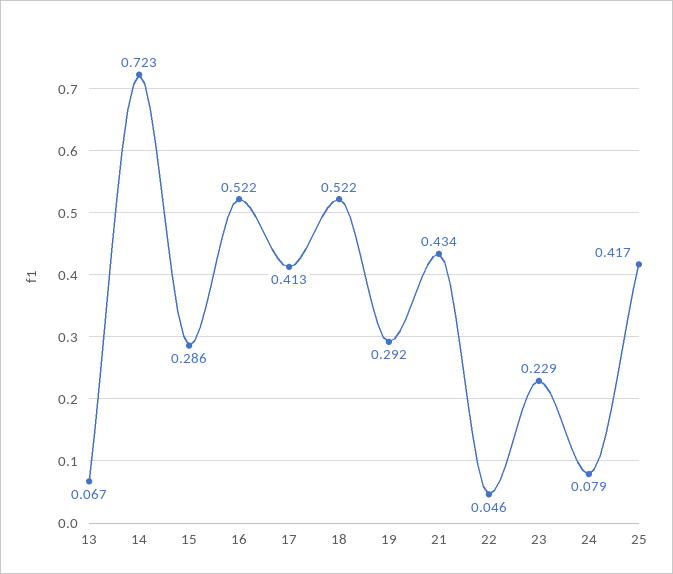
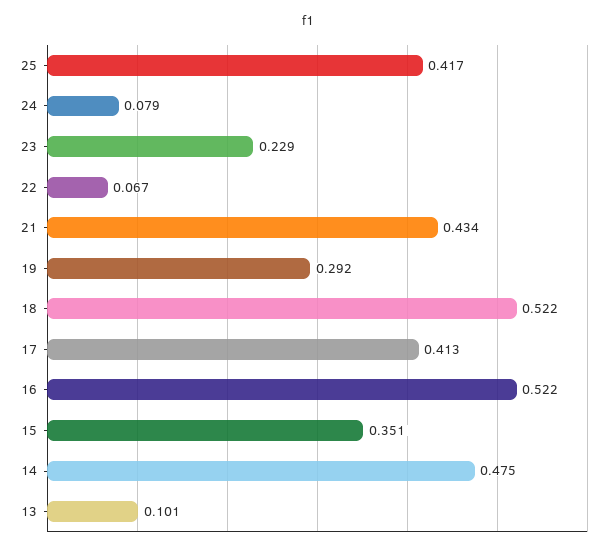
13: 0.067 -> 0.101
14: 0.723 -> 0.475
15: 0.286 -> 0.351
22: 0.046 -> 0.067

